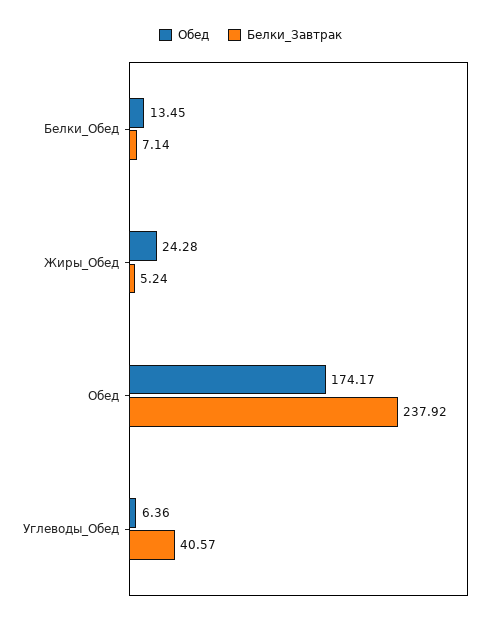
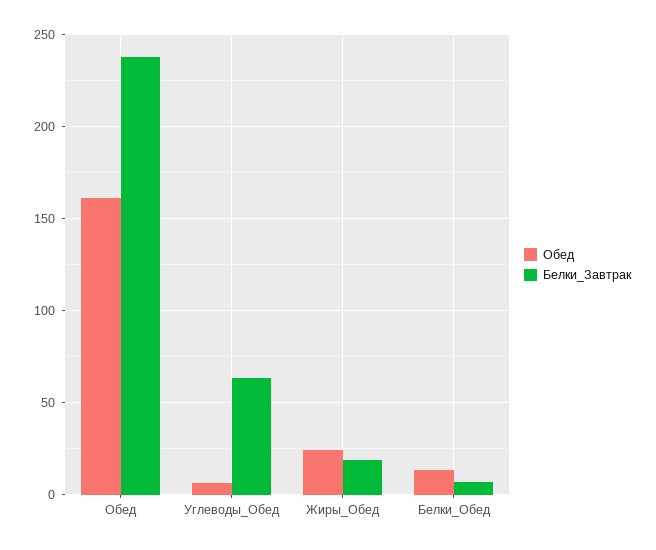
Белки_Завтрак, Жиры_Обед: 5.24 -> 20
Обед, Обед: 174.17 -> 160
Белки_Завтрак, Углеводы_Обед: 40.57 -> 65

